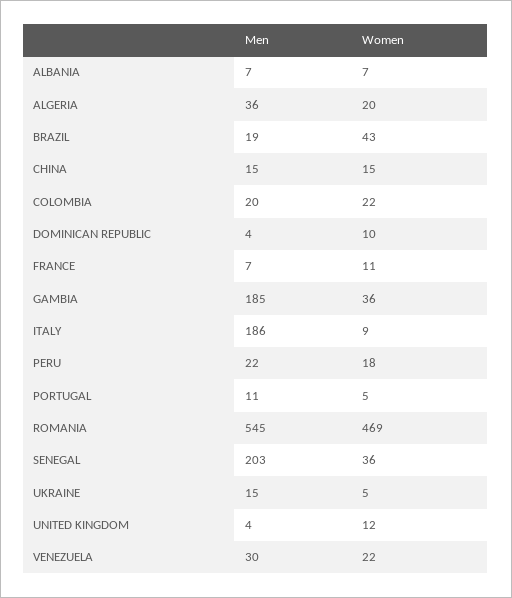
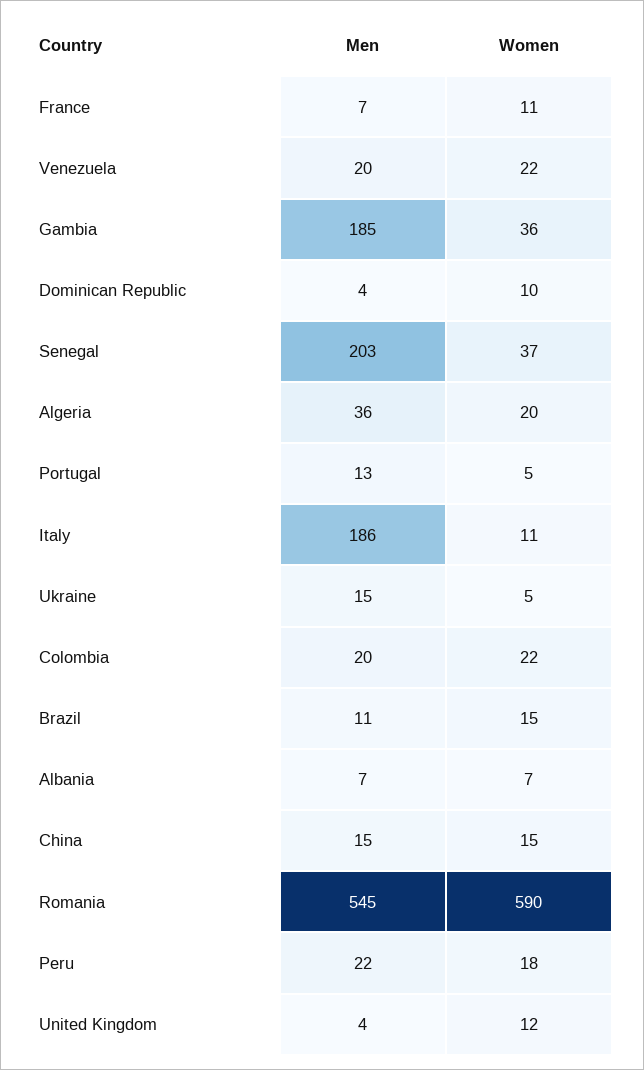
Men, BRAZIL: 19 -> 11
Women, BRAZIL: 43 -> 15
Women, ITALY: 9 -> 11
Men, PORTUGAL: 11 -> 13
Women, ROMANIA: 469 -> 590
Women, SENEGAL: 36 -> 37
Men, VENEZUELA: 30 -> 20

